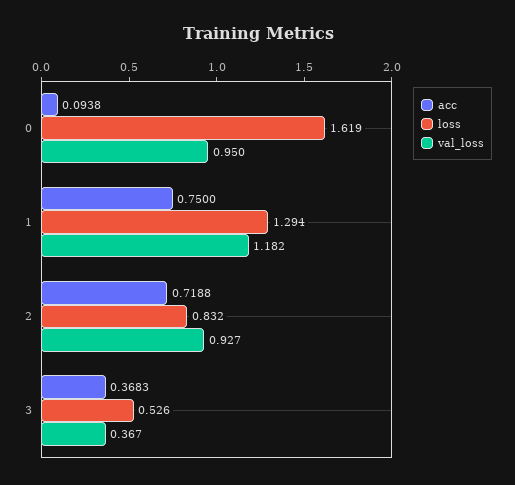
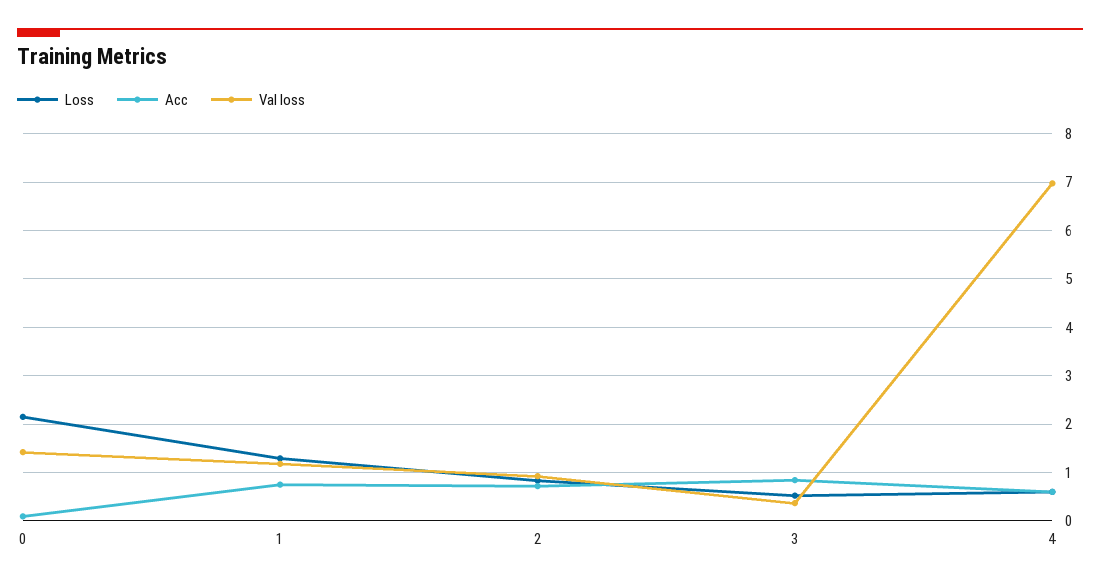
loss, 0: 1.619 -> 2.2
val_loss, 0: 0.95 -> 1.4
acc, 3: 0.3683 -> 0.8
loss, 4: none -> 0.6
acc, 4: none -> 0.6
val_loss, 4: none -> 7

